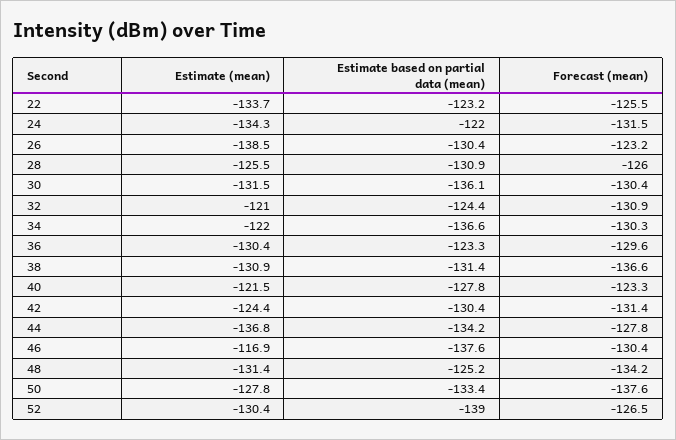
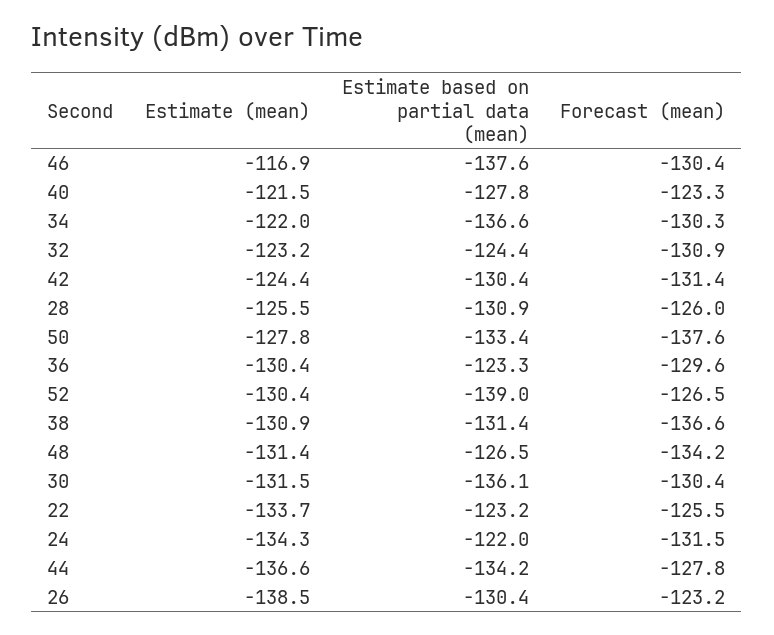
Estimate (mean), 32: -121 -> -123.2
Estimate (mean), 44: -136.8 -> -136.6
Estimate based on partial data (mean), 48: -125.2 -> -126.5

